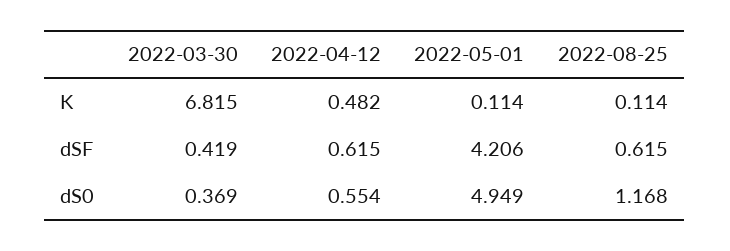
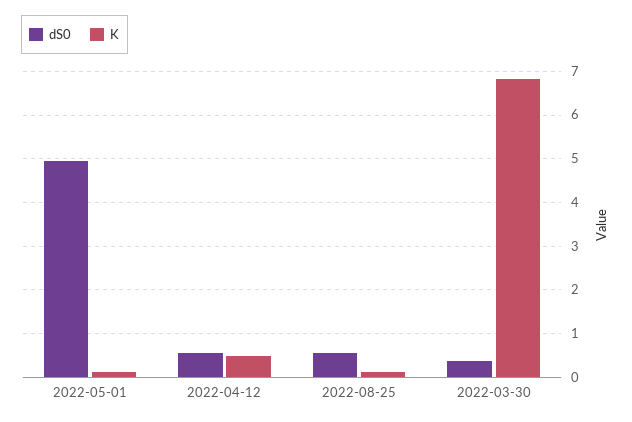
dSF, 2022-03-30: 0.419 -> none
dSF, 2022-04-12: 0.615 -> none
dSF, 2022-05-01: 4.206 -> none
dSF, 2022-08-25: 0.615 -> none
dS0, 2022-08-25: 1.168 -> 0.6

